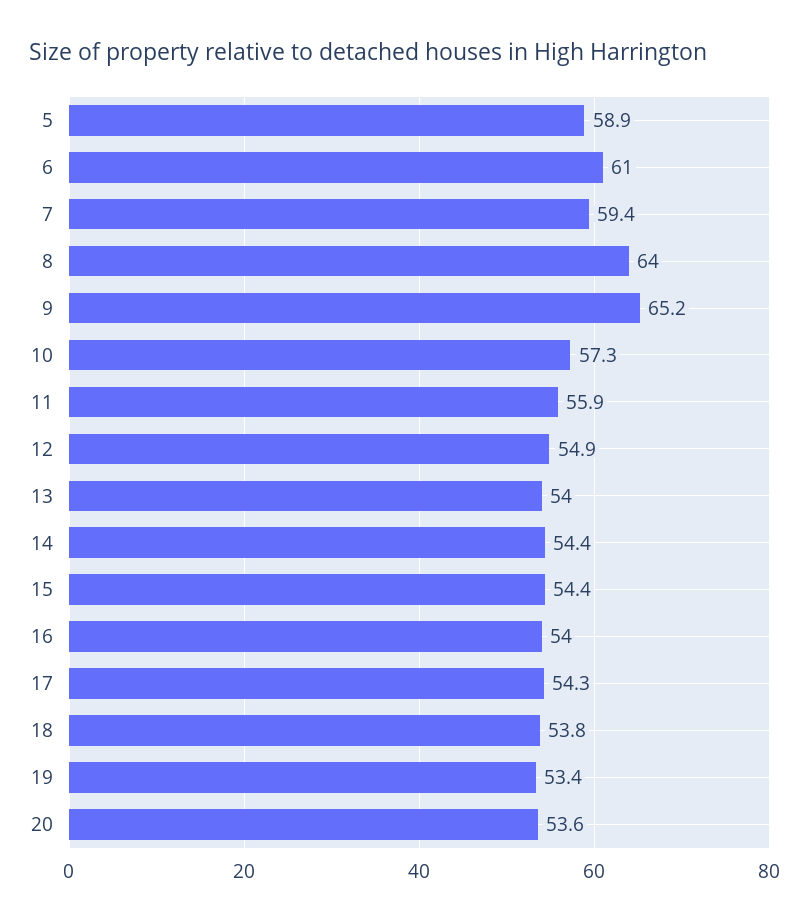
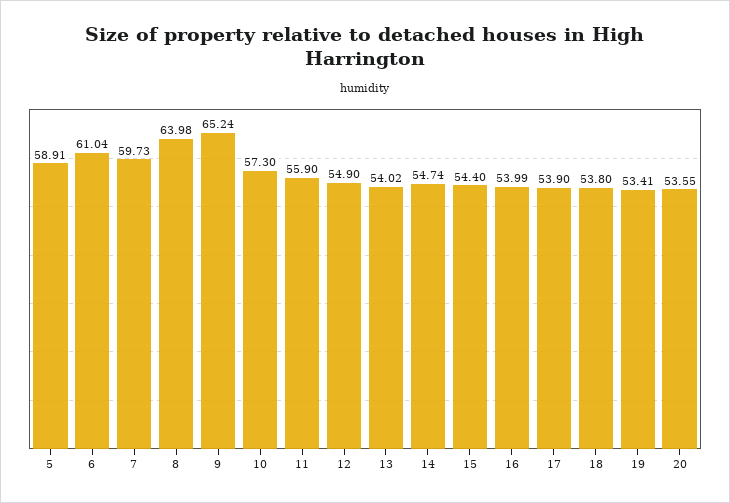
7: 59.4 -> 59.73
14: 54.4 -> 54.74
17: 54.3 -> 53.9

